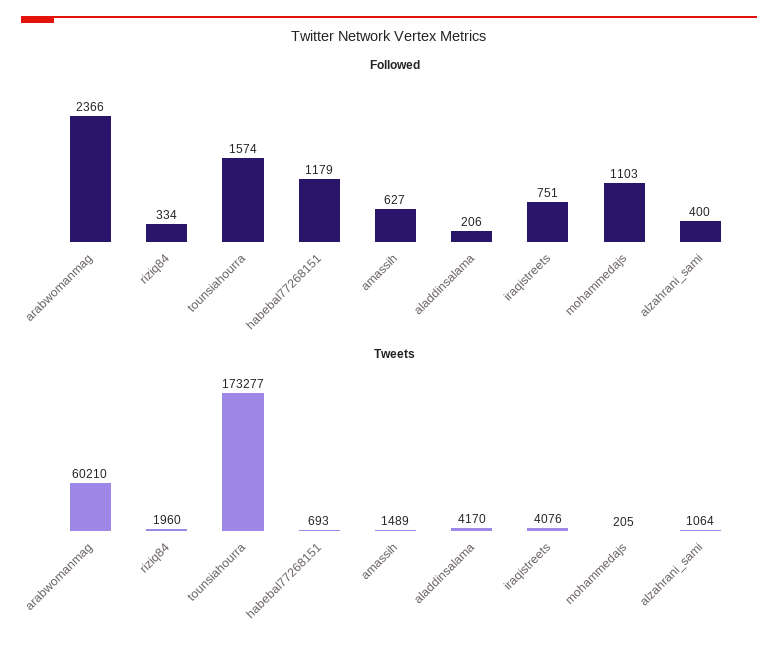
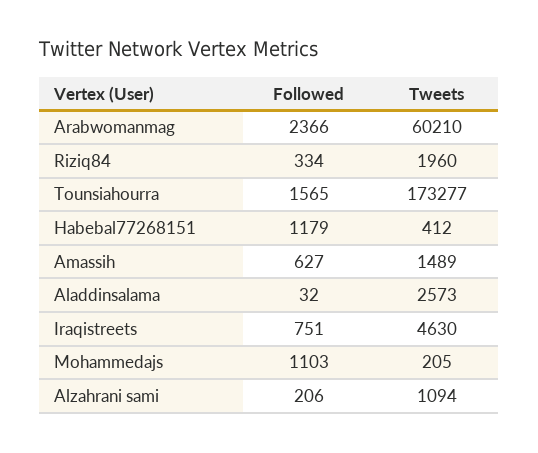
Followed, tounsiahourra: 1574 -> 1565
Followed, aladdinsalama: 206 -> 32
Followed, alzahrani_sami: 400 -> 206
Tweets, habebal77268151: 693 -> 412
Tweets, aladdinsalama: 4170 -> 2573
Tweets, iraqistreets: 4076 -> 4630
Tweets, alzahrani_sami: 1064 -> 1094

